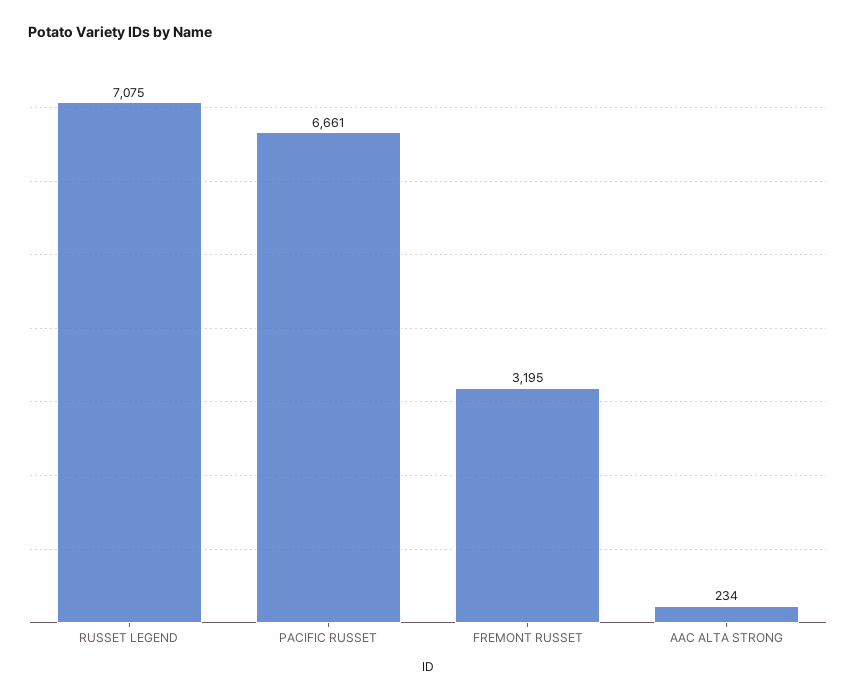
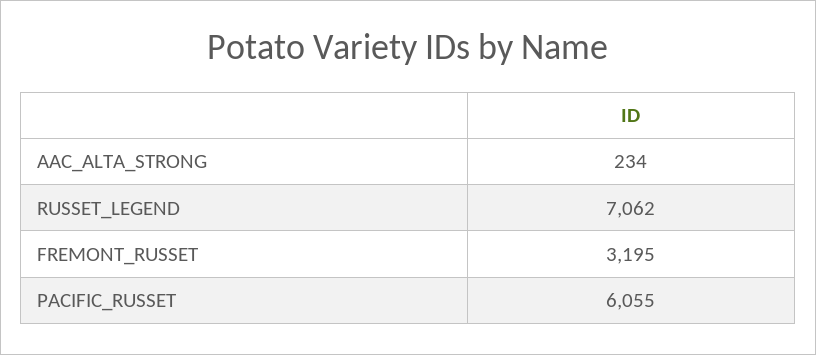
RUSSET LEGEND: 7075 -> 7062
PACIFIC RUSSET: 6661 -> 6055

